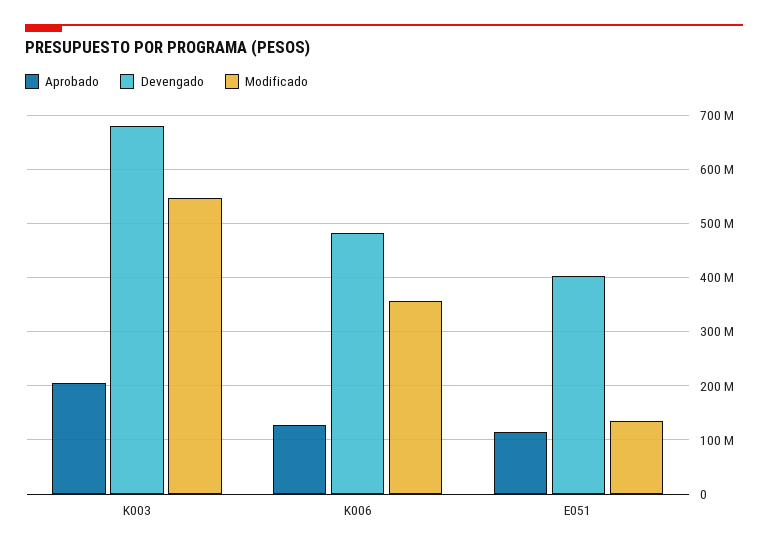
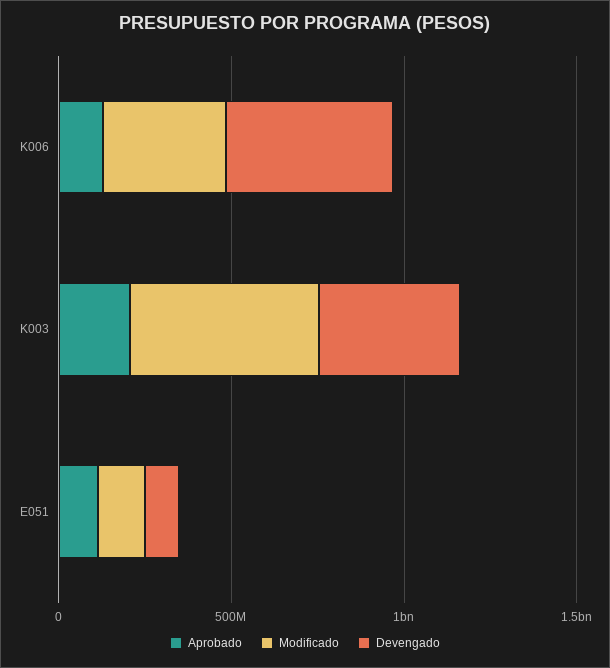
Devengado, K003: 680000000 -> 400000000
Devengado, E051: 400000000 -> 100000000

